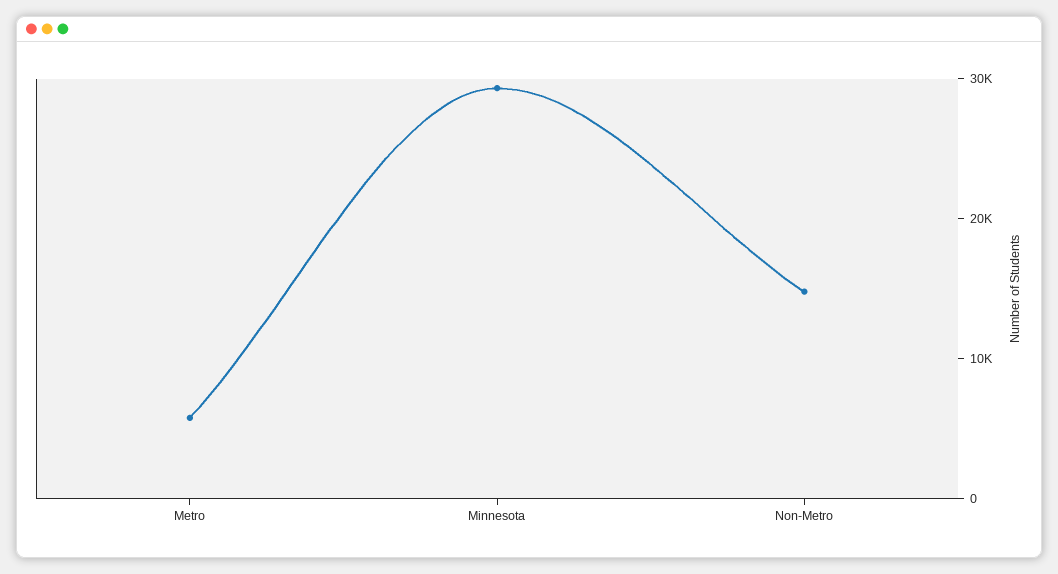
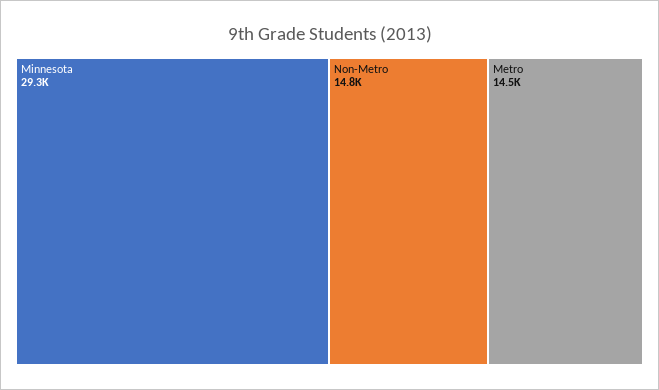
Metro: 6000 -> 14500

